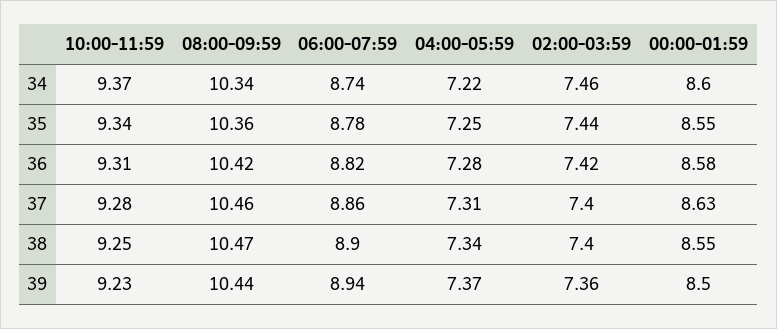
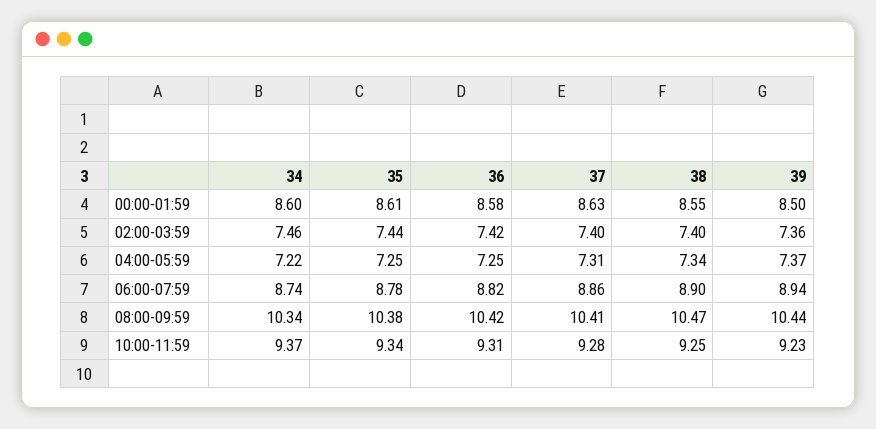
08:00-09:59, 35: 10.36 -> 10.38
00:00-01:59, 35: 8.55 -> 8.61
04:00-05:59, 36: 7.28 -> 7.25
08:00-09:59, 37: 10.46 -> 10.41

